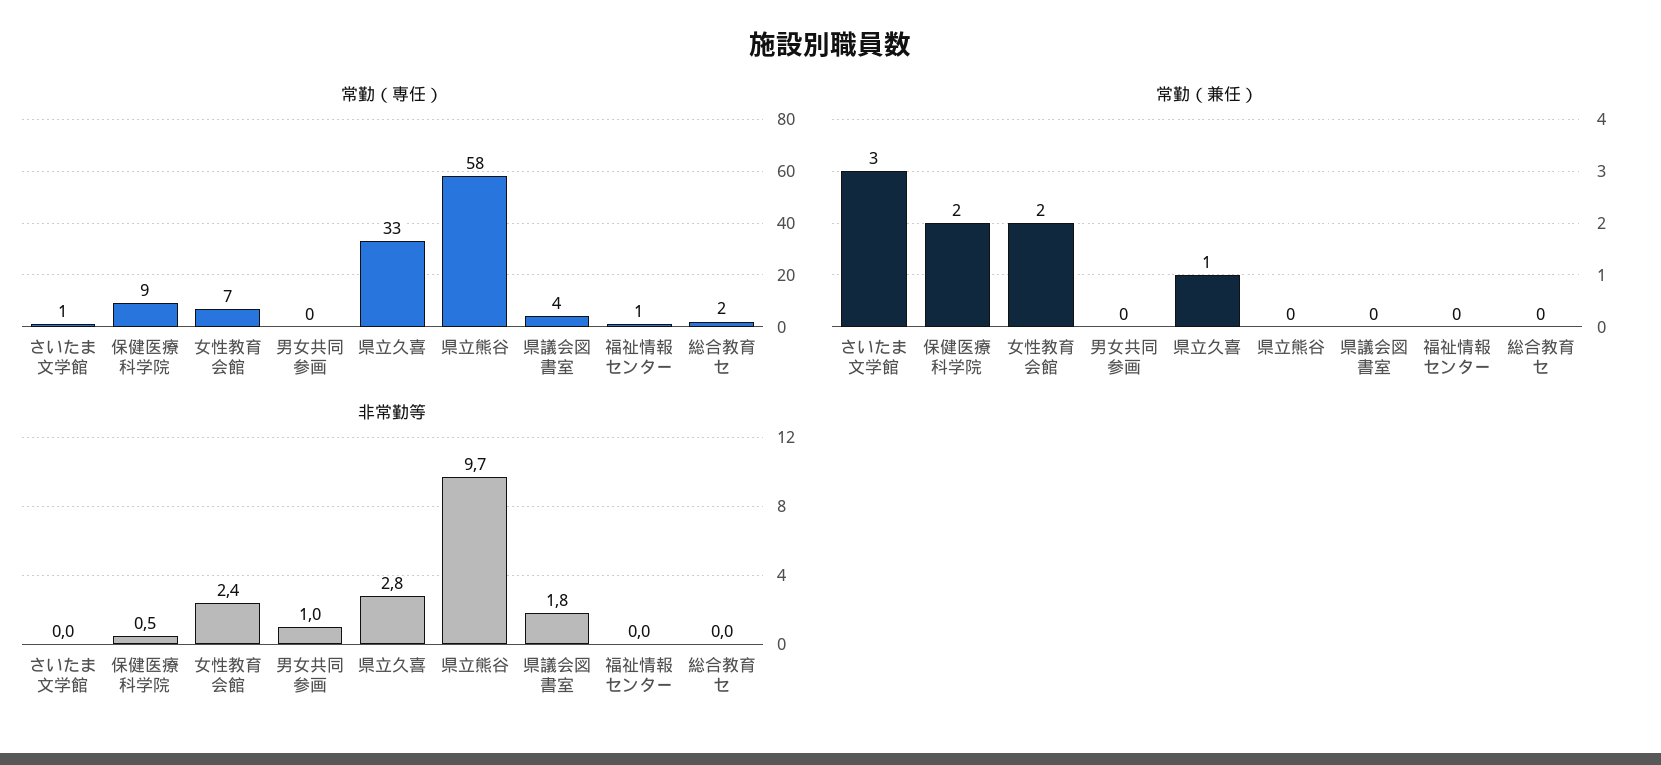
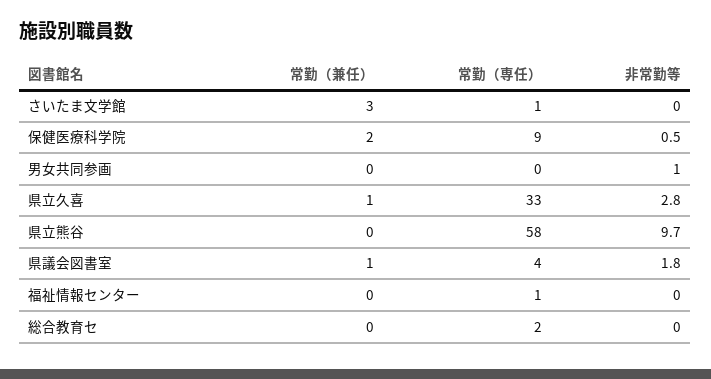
常勤（専任）, 女性教育会館: 7 -> none
常勤（兼任）, 女性教育会館: 2 -> none
常勤（兼任）, 県議会図書室: 0 -> 1
非常勤等, 女性教育会館: 2.4 -> none

